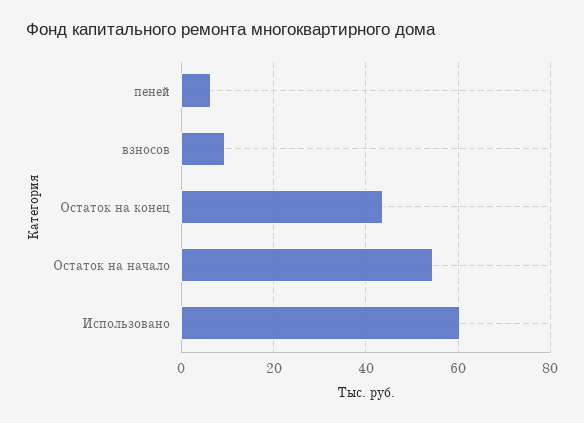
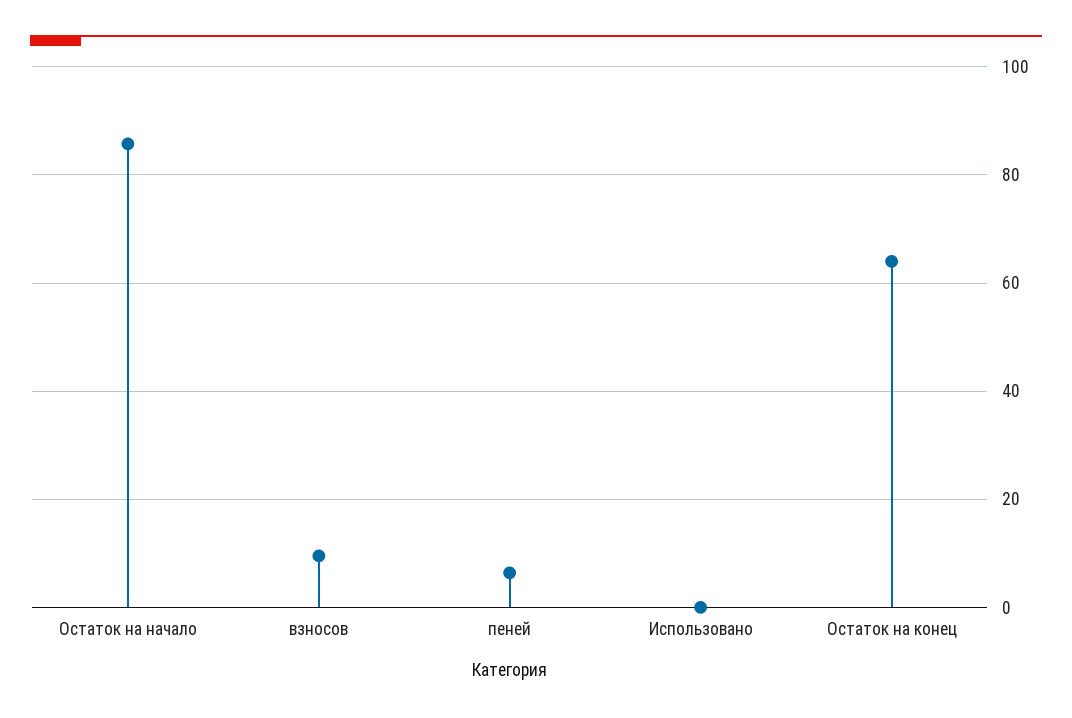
Остаток на конец: 44 -> 64
Остаток на начало: 54 -> 86
Использовано: 60 -> 0

